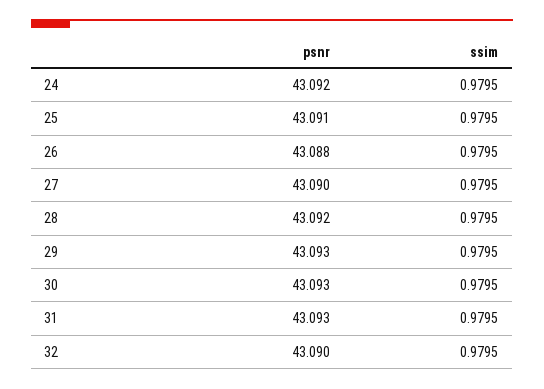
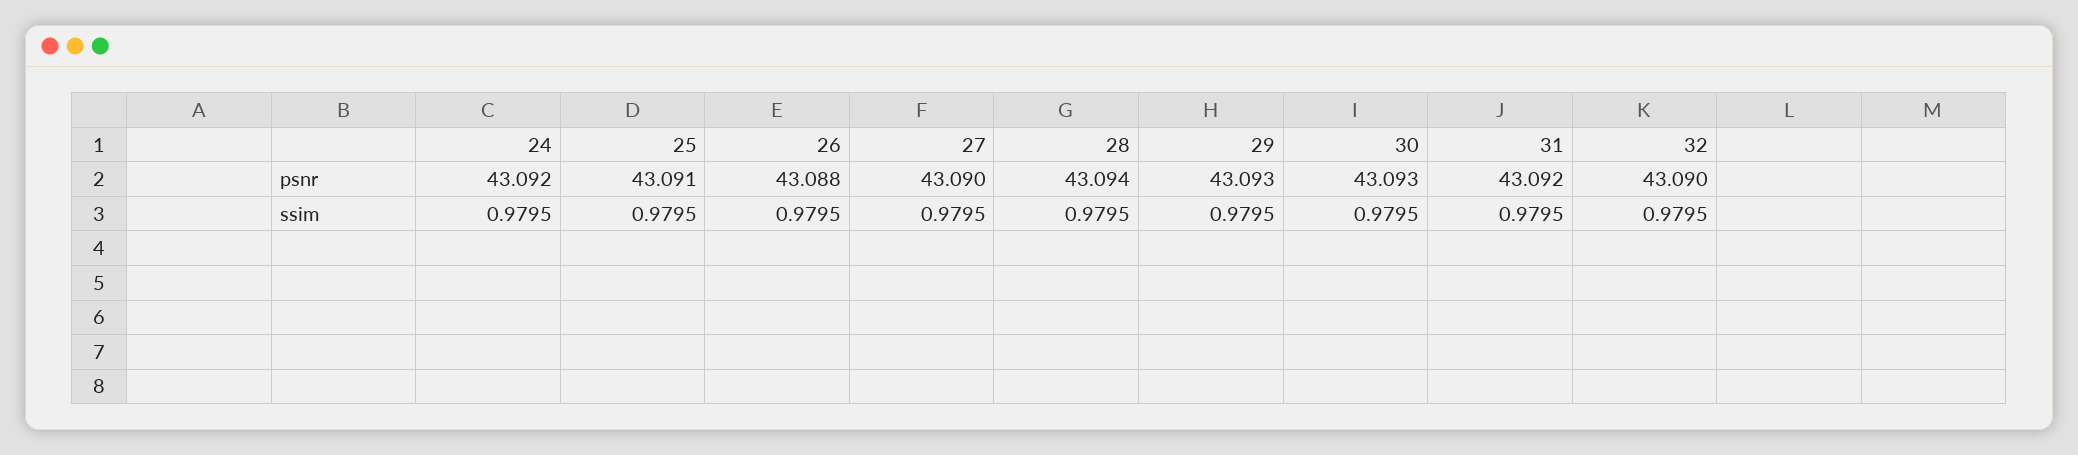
psnr, 28: 43.092 -> 43.094
psnr, 31: 43.093 -> 43.092

